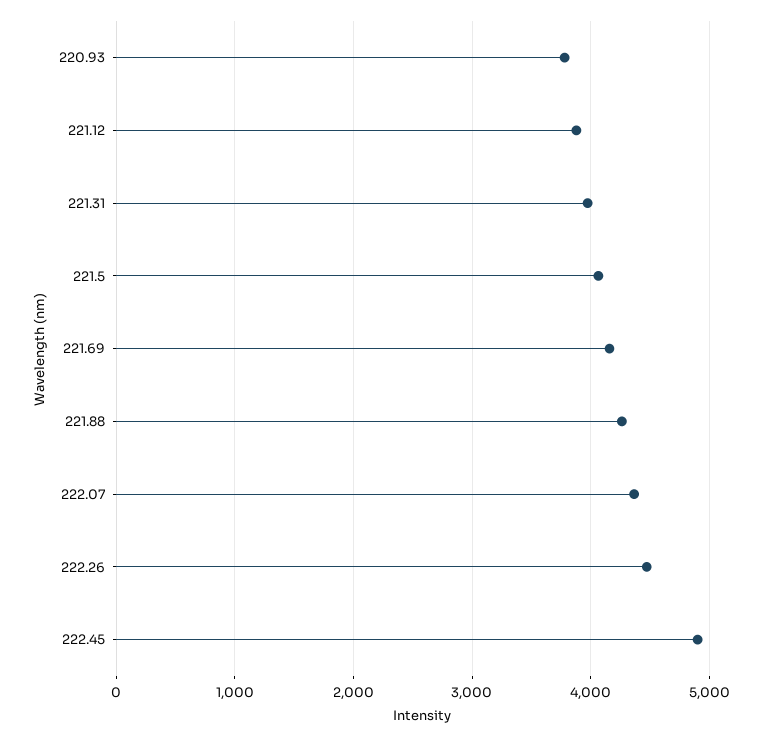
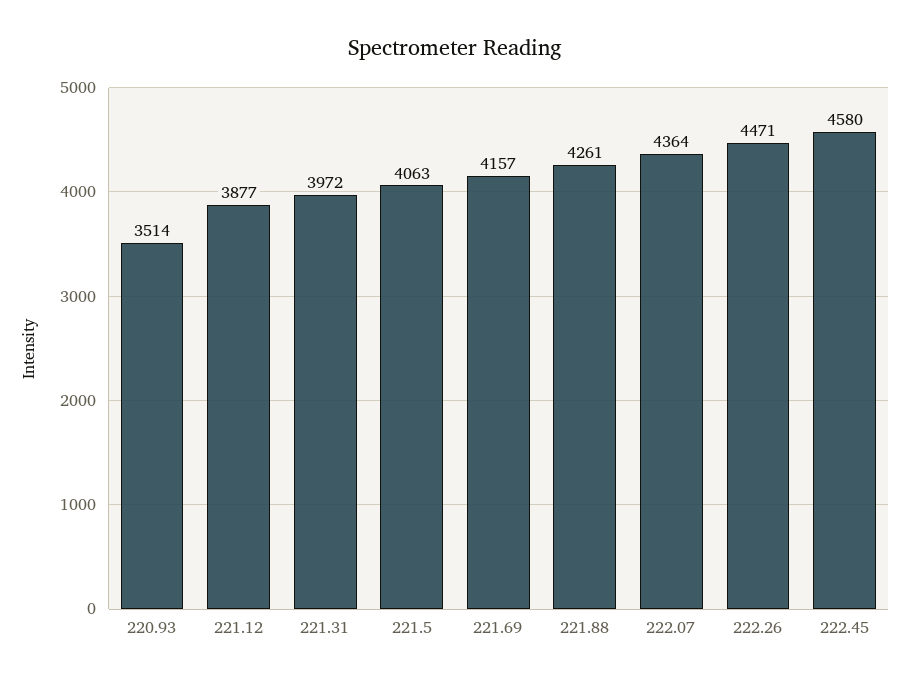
220.93: 3800 -> 3514
222.45: 4900 -> 4580

